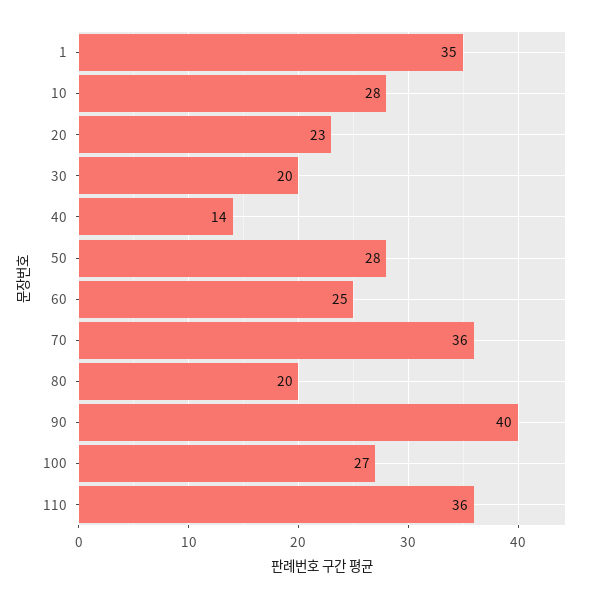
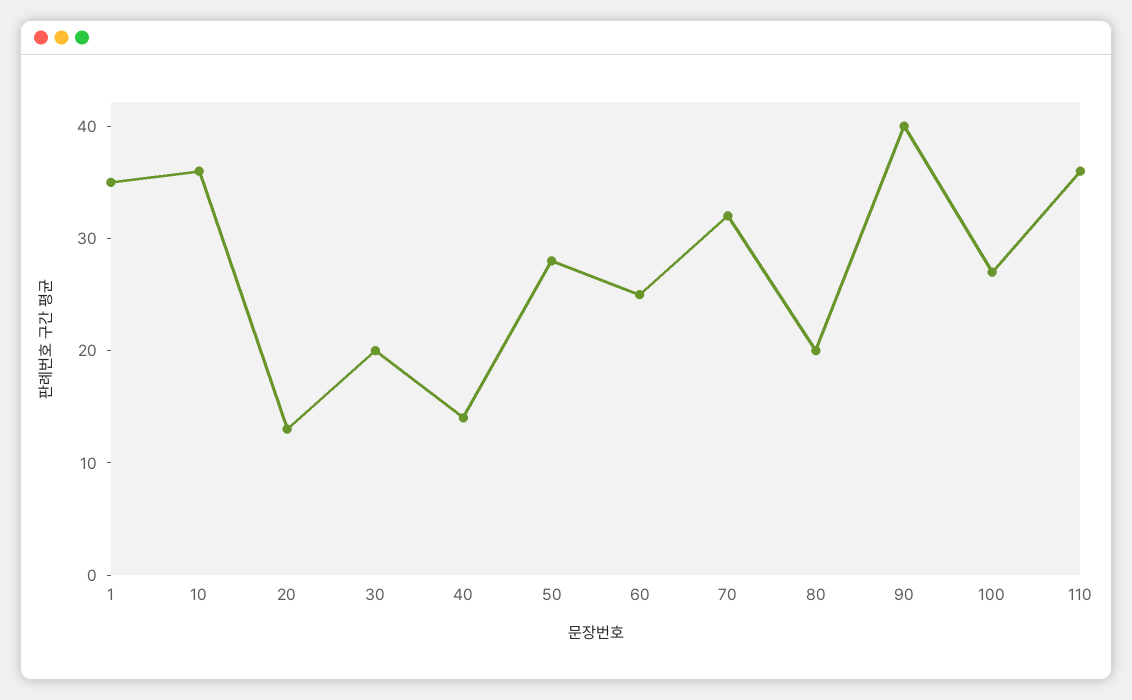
10: 28 -> 36
20: 23 -> 13
70: 36 -> 32

